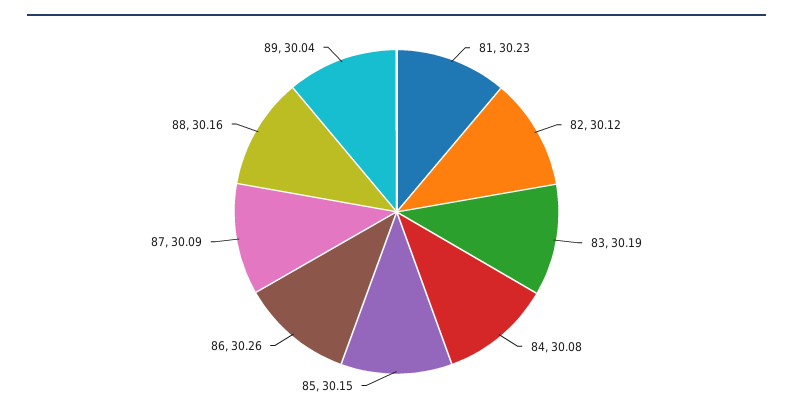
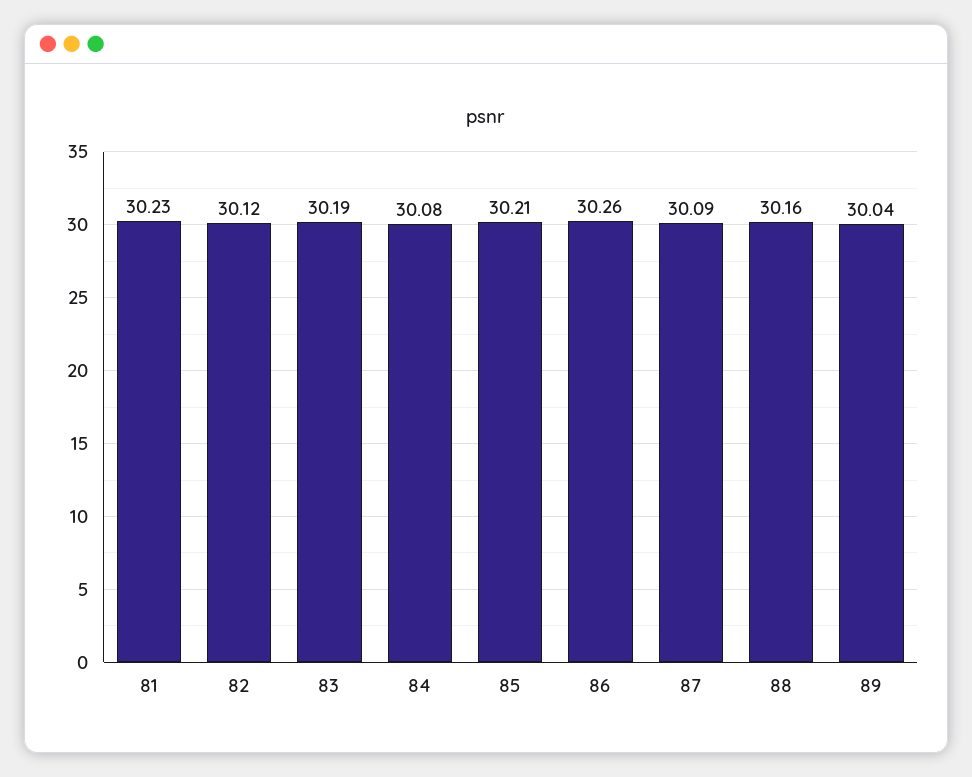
85: 30.15 -> 30.21

